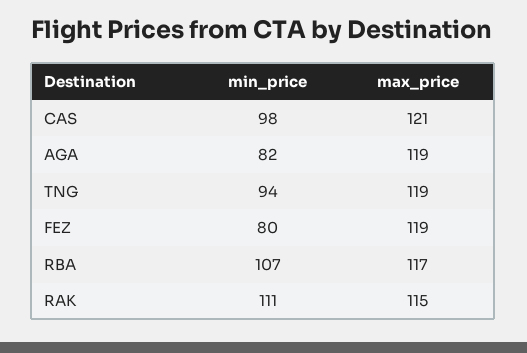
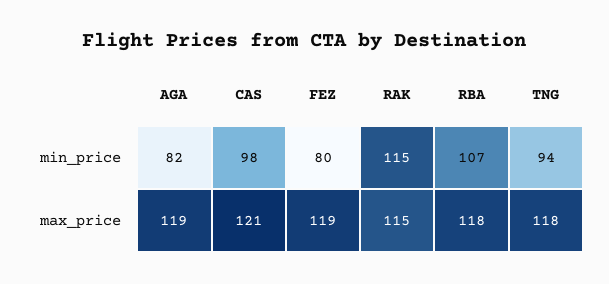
max_price, TNG: 119 -> 118
max_price, RBA: 117 -> 118
min_price, RAK: 111 -> 115

